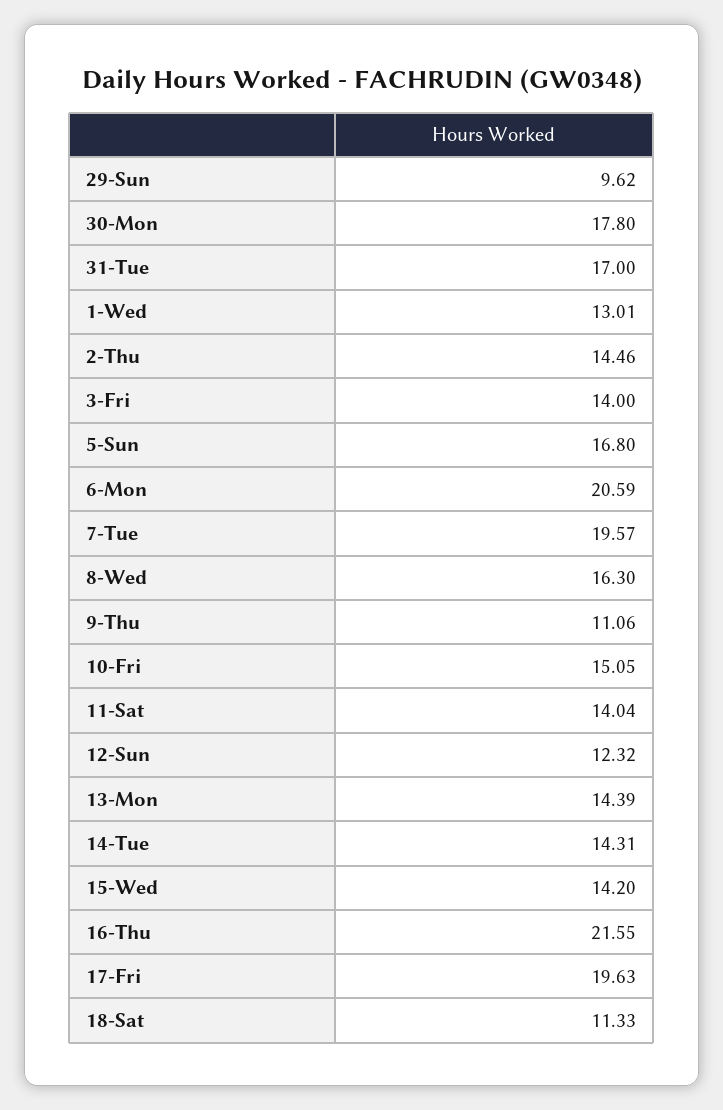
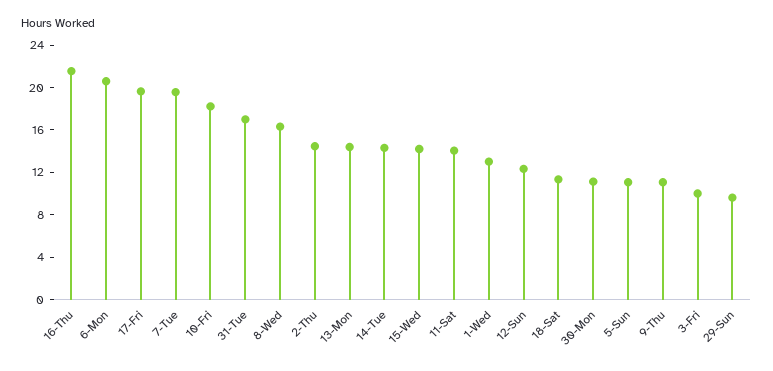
30-Mon: 17.8 -> 11
3-Fri: 14 -> 10
5-Sun: 16.8 -> 11
10-Fri: 15.05 -> 18

